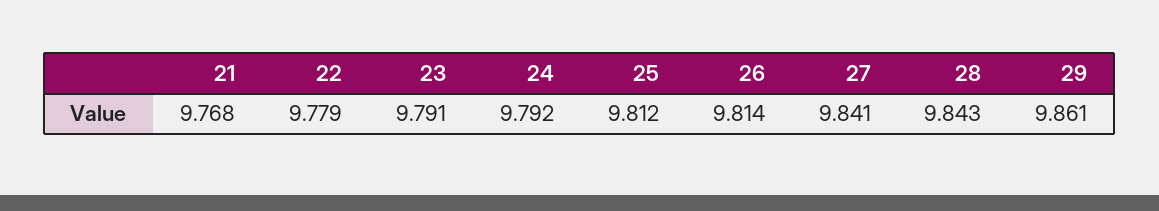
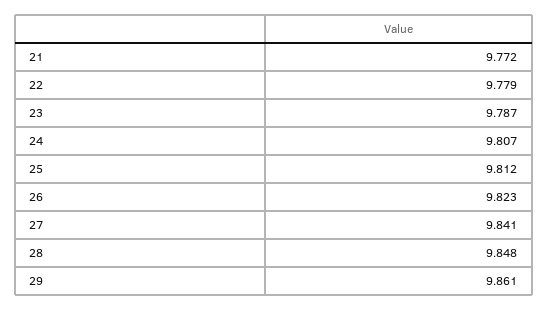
21: 9.768 -> 9.772
23: 9.791 -> 9.787
24: 9.792 -> 9.807
26: 9.814 -> 9.823
28: 9.843 -> 9.848

